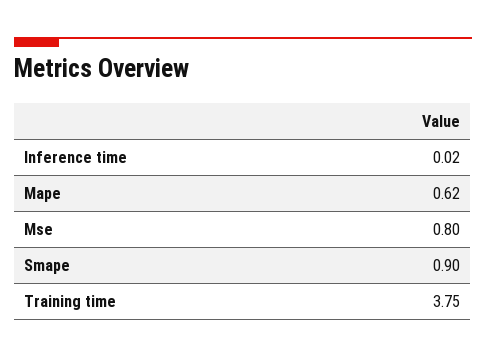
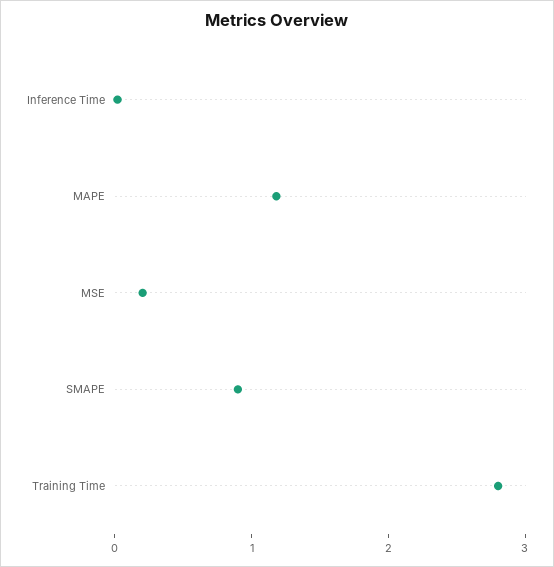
Mape: 0.62 -> 1.2
Mse: 0.8 -> 0.2
Training time: 3.75 -> 2.8

